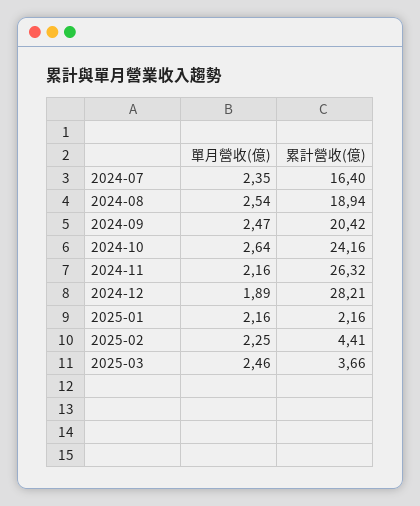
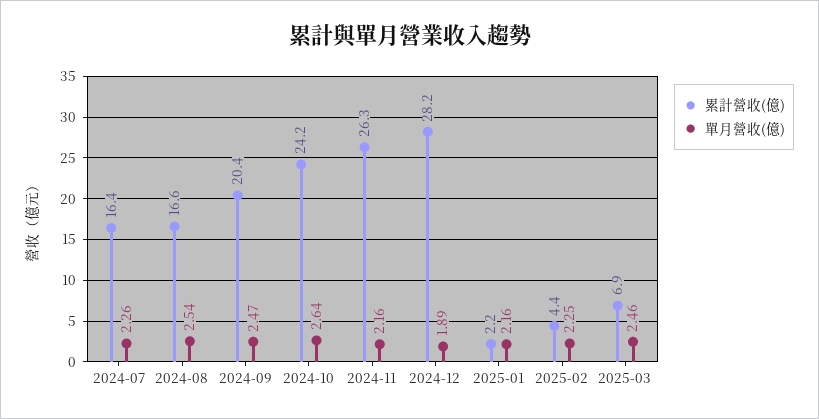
單月營收(億), 2024-07: 2.35 -> 2.26
累計營收(億), 2024-08: 18.94 -> 16.6
累計營收(億), 2025-03: 3.66 -> 6.9

